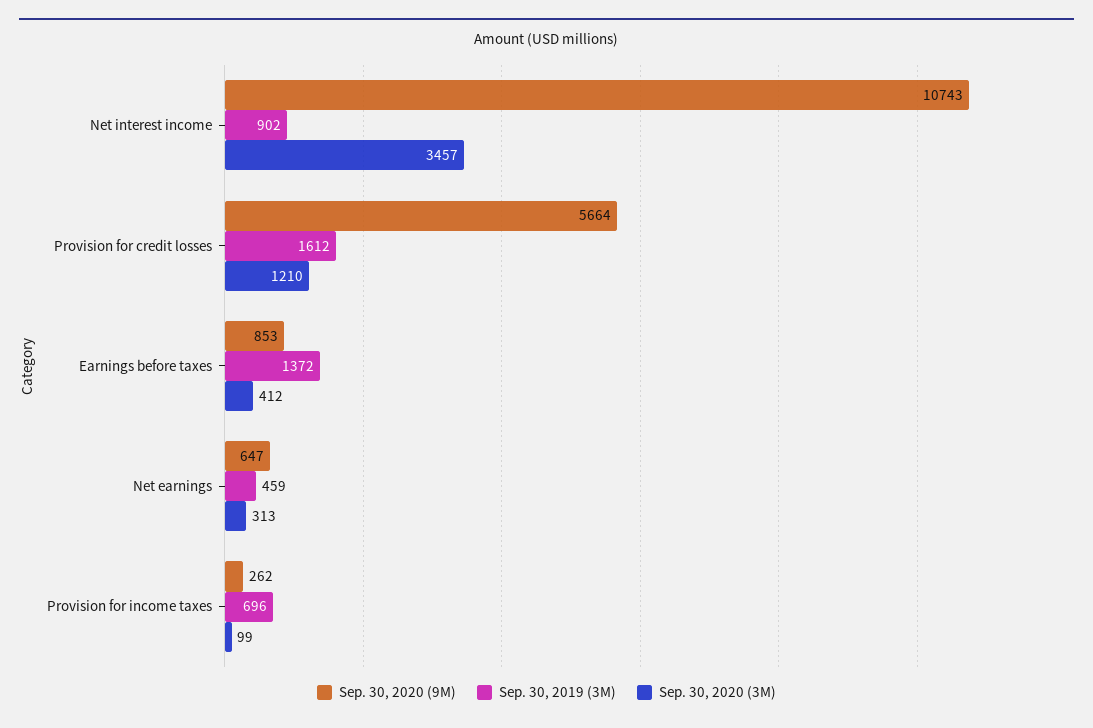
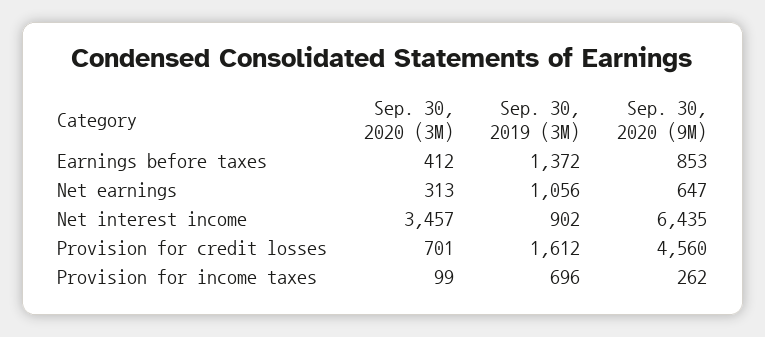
Sep. 30, 2020 (9M), Net interest income: 10743 -> 6435
Sep. 30, 2020 (9M), Provision for credit losses: 5664 -> 4560
Sep. 30, 2020 (3M), Provision for credit losses: 1210 -> 701
Sep. 30, 2019 (3M), Net earnings: 459 -> 1056

